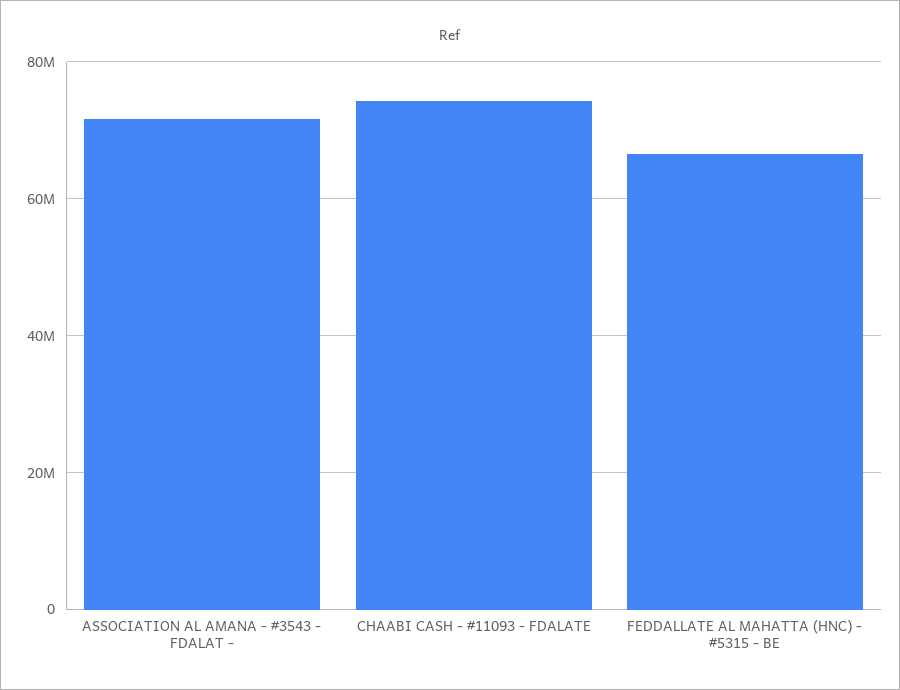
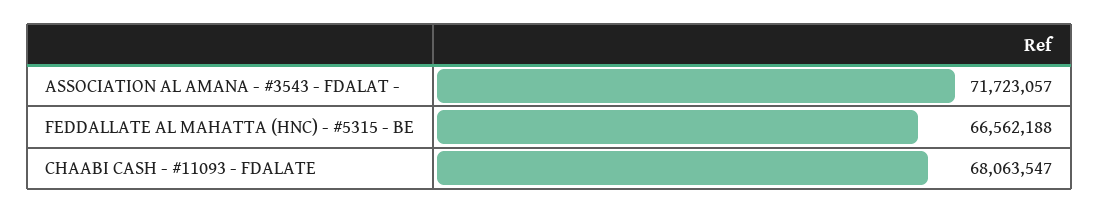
CHAABI CASH - #11093 - FDALATE: 74000000 -> 68063547

